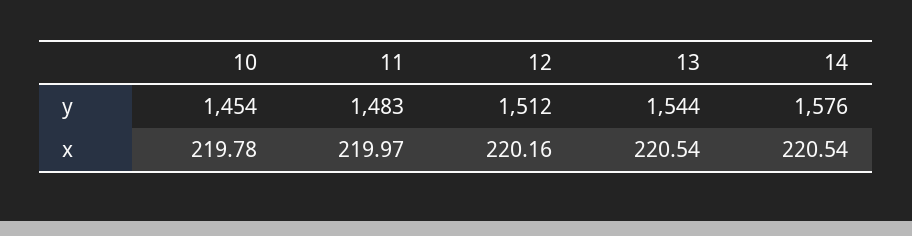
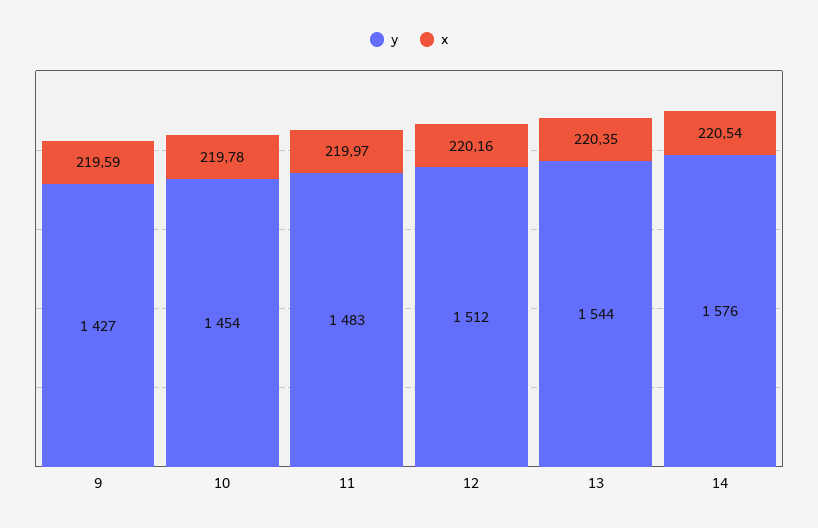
x, 13: 220.54 -> 220.35
y, 9: none -> 1427
x, 9: none -> 219.59

